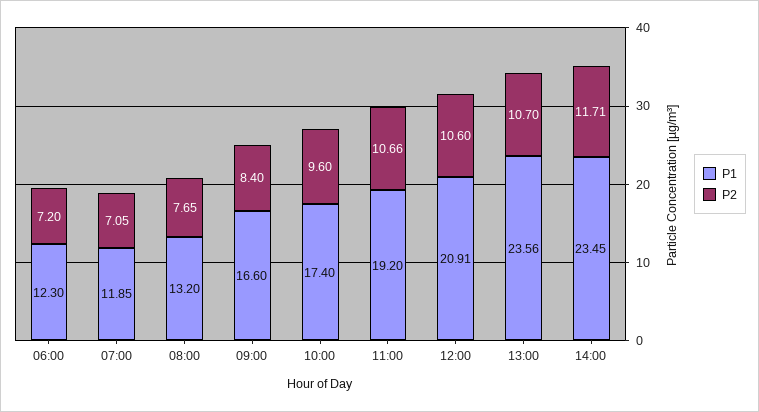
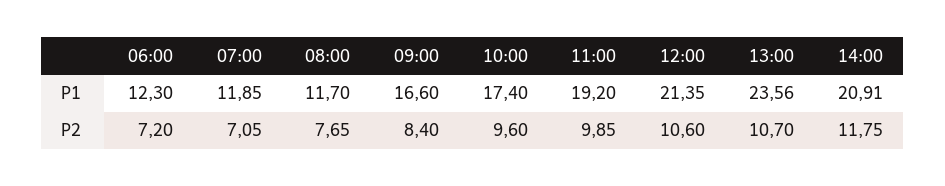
P1, 08:00: 13.2 -> 11.7
P2, 11:00: 10.66 -> 9.85
P1, 12:00: 20.91 -> 21.35
P1, 14:00: 23.45 -> 20.91
P2, 14:00: 11.71 -> 11.75

